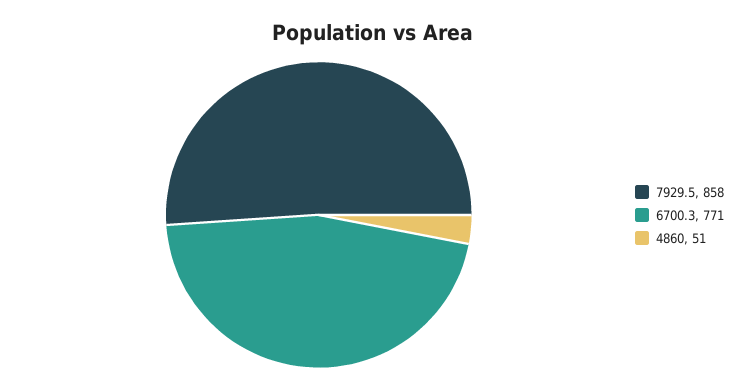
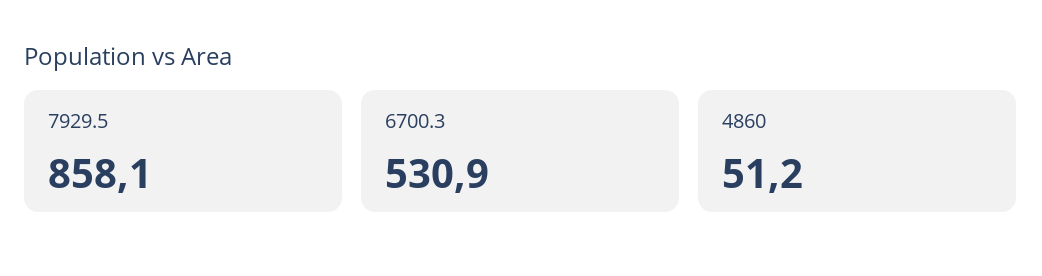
6700.3: 771 -> 530.9

